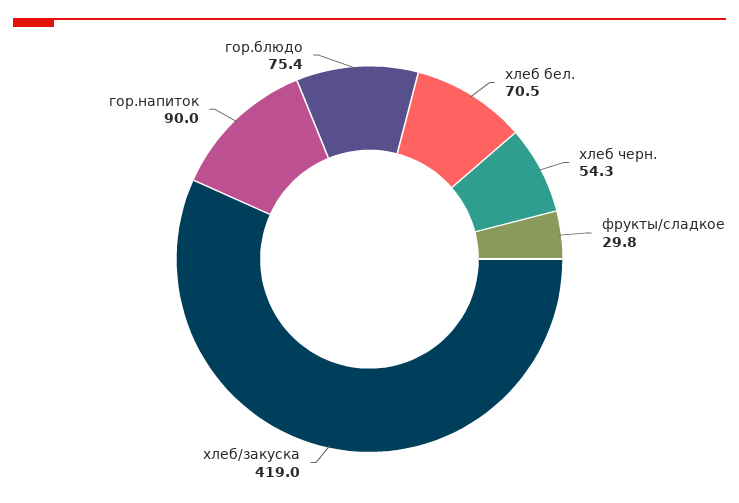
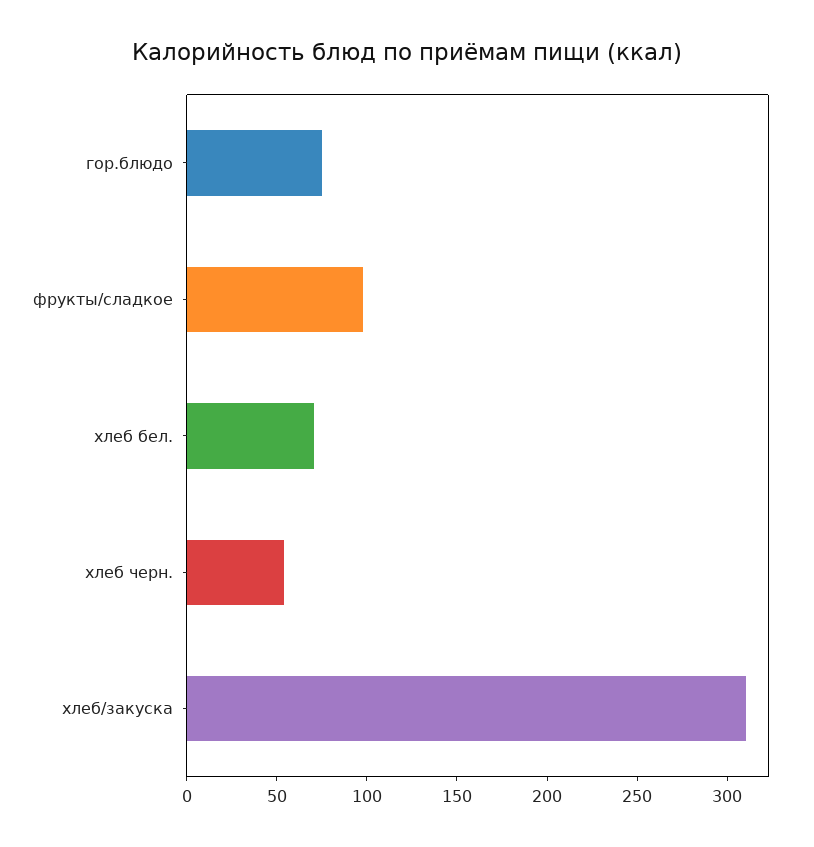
фрукты/сладкое: 29.8 -> 100
хлеб/закуска: 419 -> 310
гор.напиток: 90 -> none

